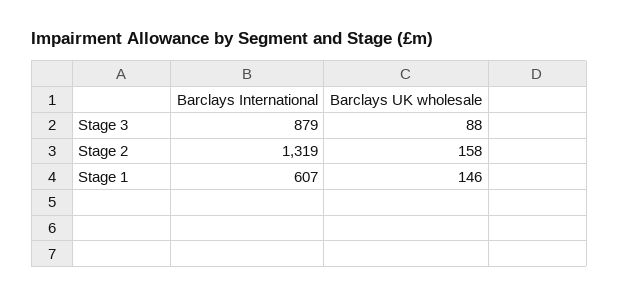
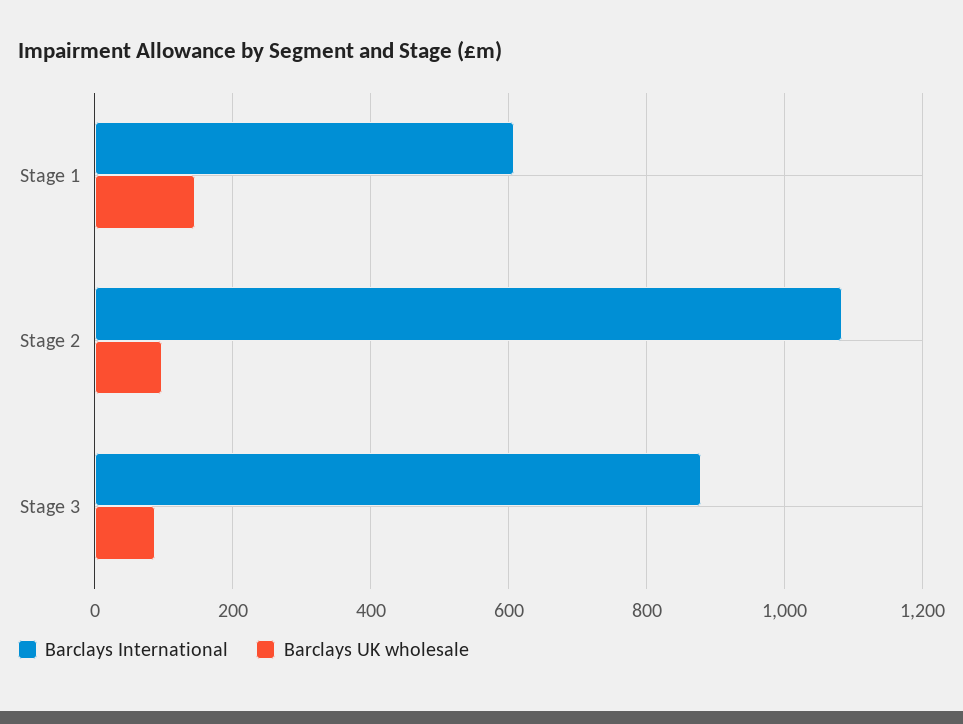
Barclays International, Stage 2: 1319 -> 1080
Barclays UK wholesale, Stage 2: 158 -> 100

